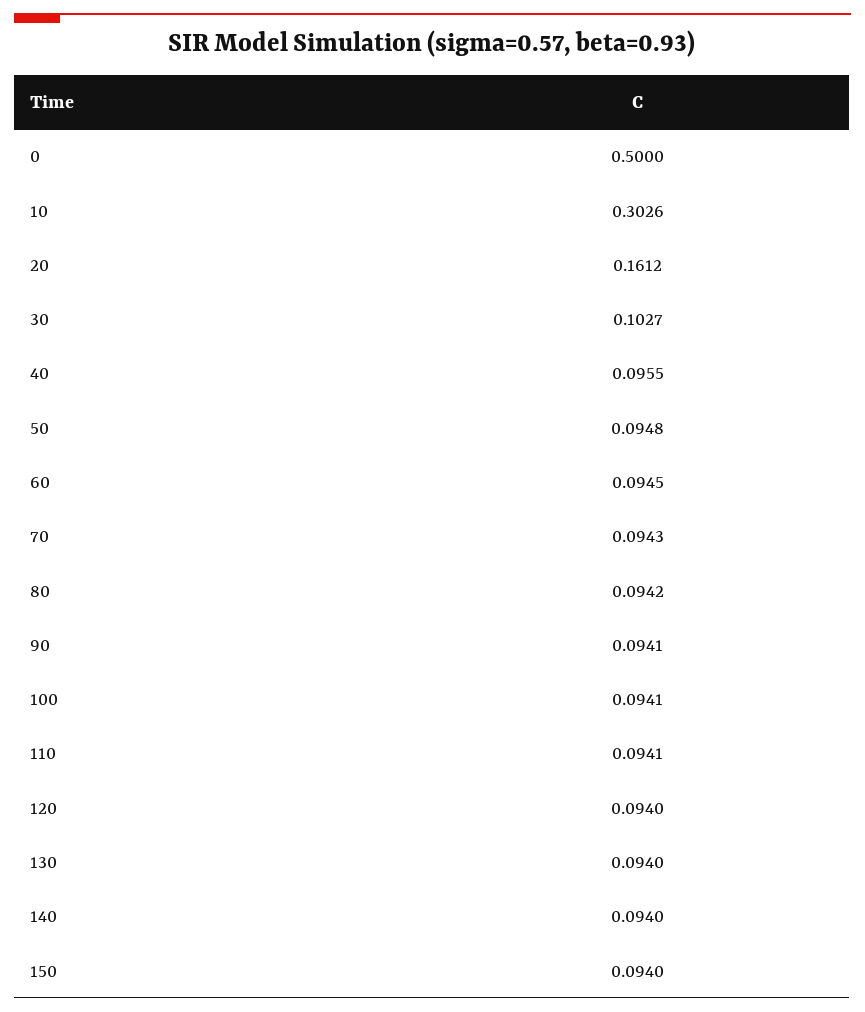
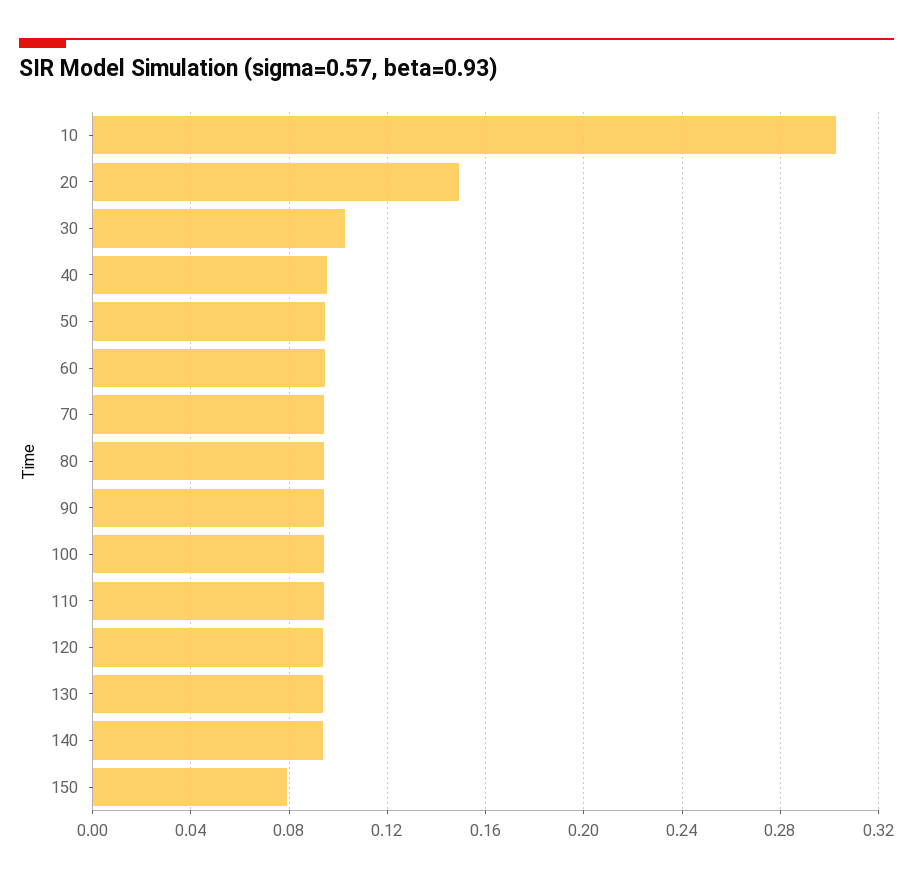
0: 0.5 -> none
20: 0.1612 -> 0.15
150: 0.094 -> 0.08

